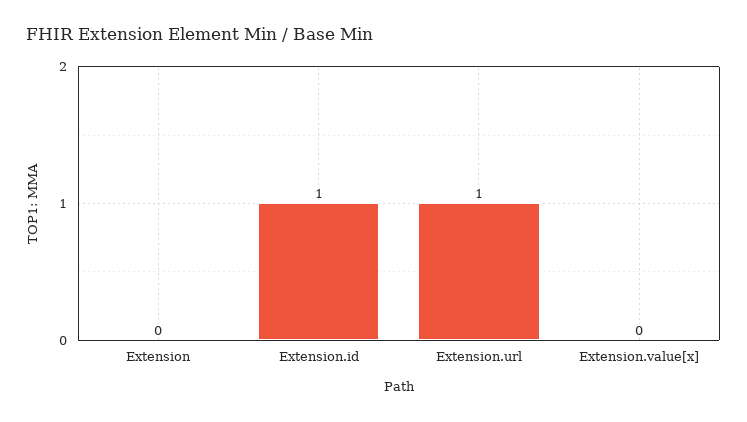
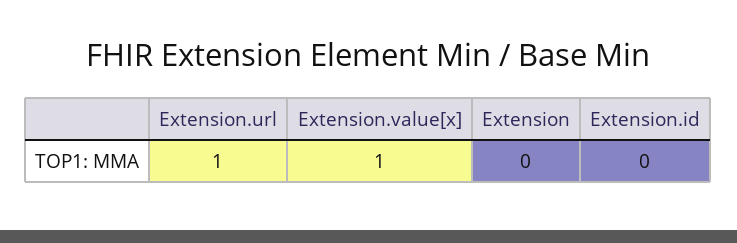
Extension.id: 1 -> 0
Extension.value[x]: 0 -> 1

